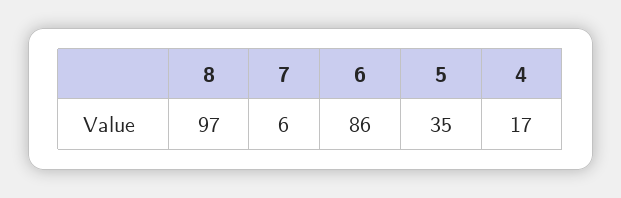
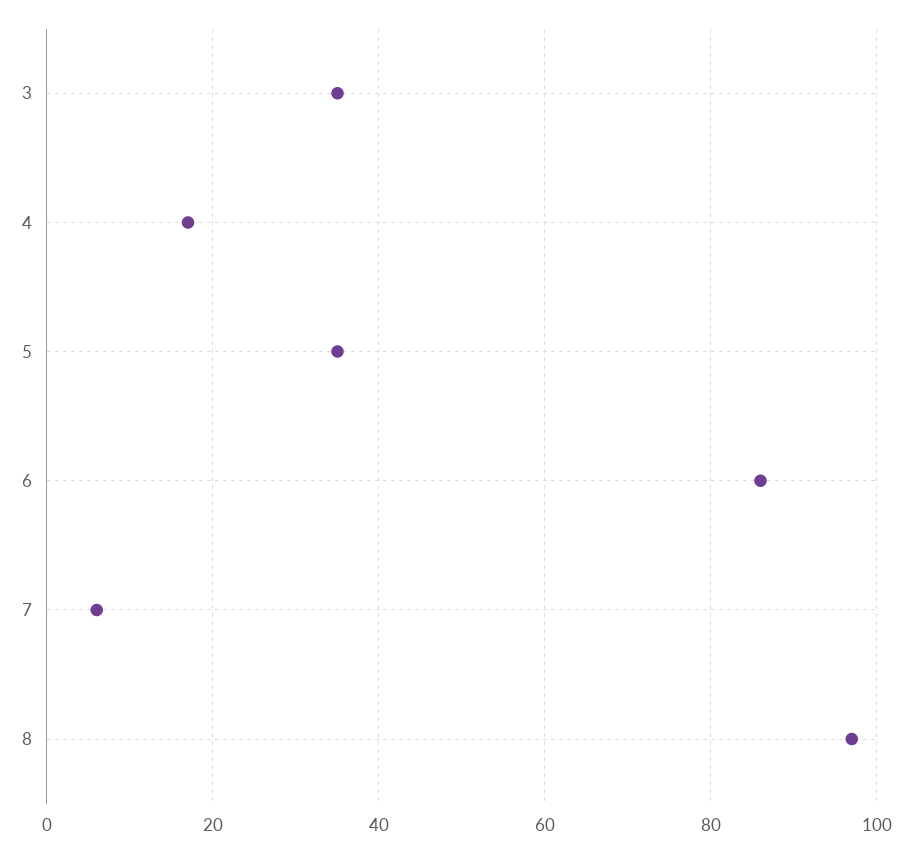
3: none -> 35

